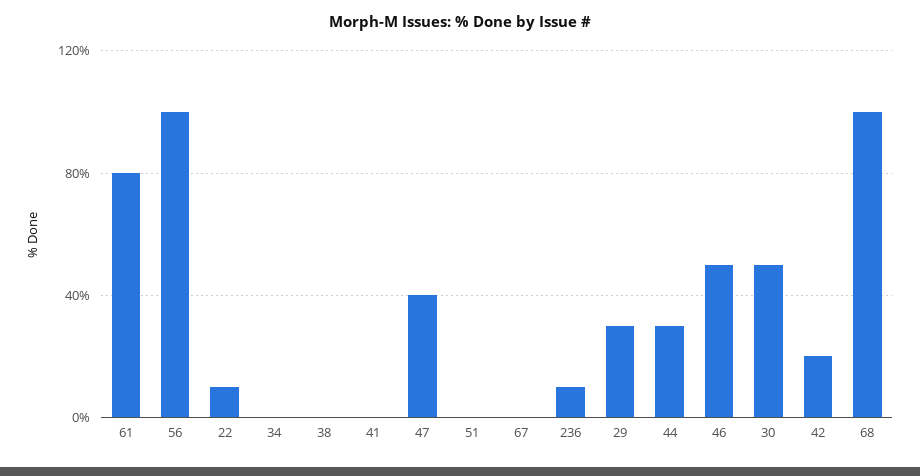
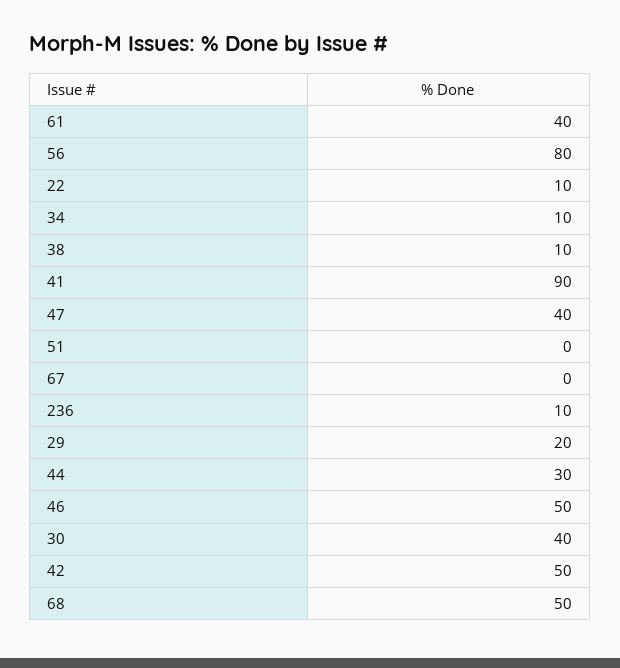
61: 80 -> 40
56: 100 -> 80
34: 0 -> 10
38: 0 -> 10
41: 0 -> 90
29: 30 -> 20
30: 50 -> 40
42: 20 -> 50
68: 100 -> 50

